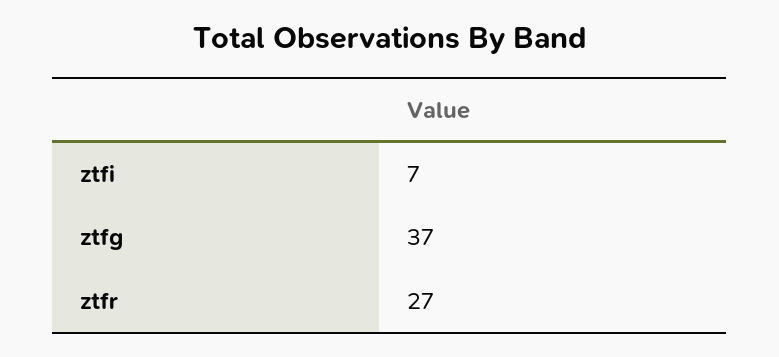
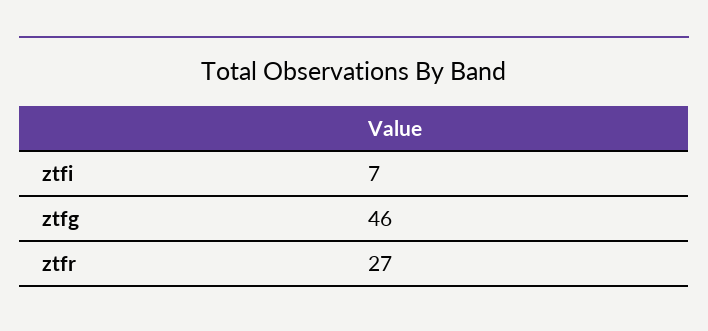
ztfg: 37 -> 46

